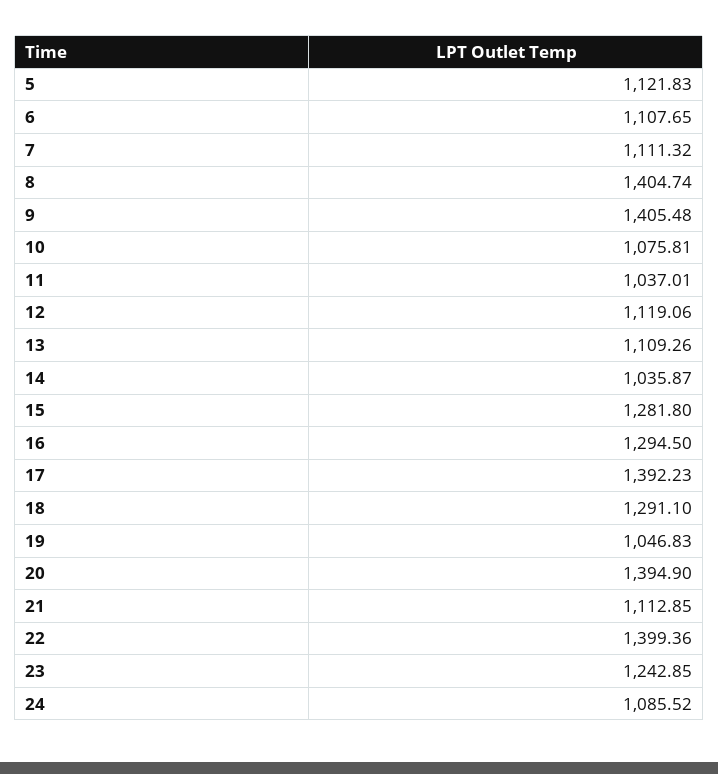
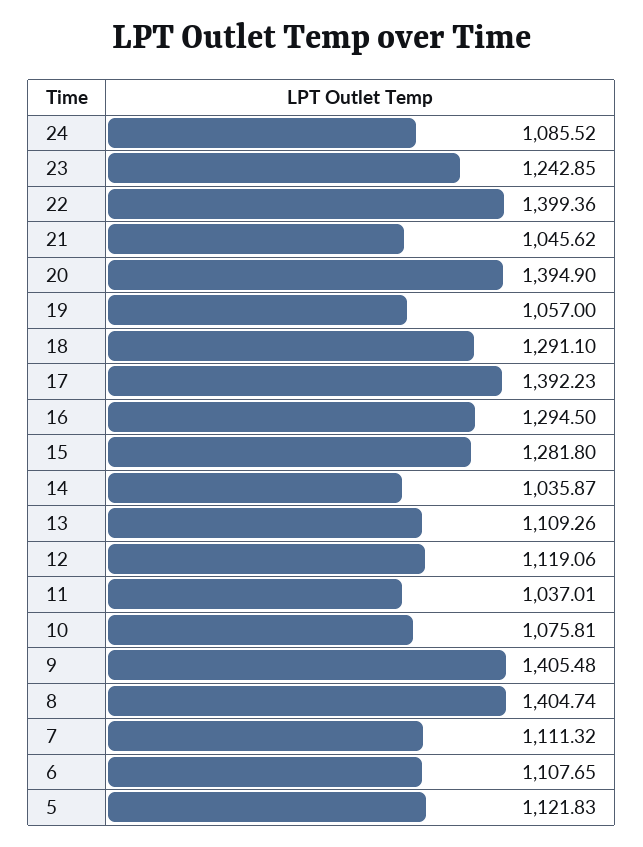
19: 1046.83 -> 1057
21: 1112.85 -> 1045.62

